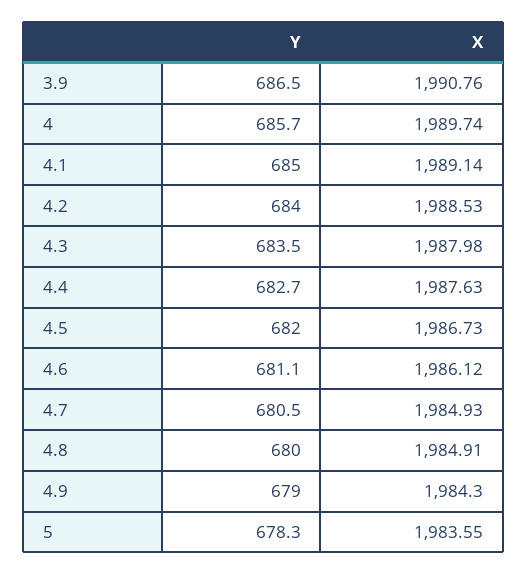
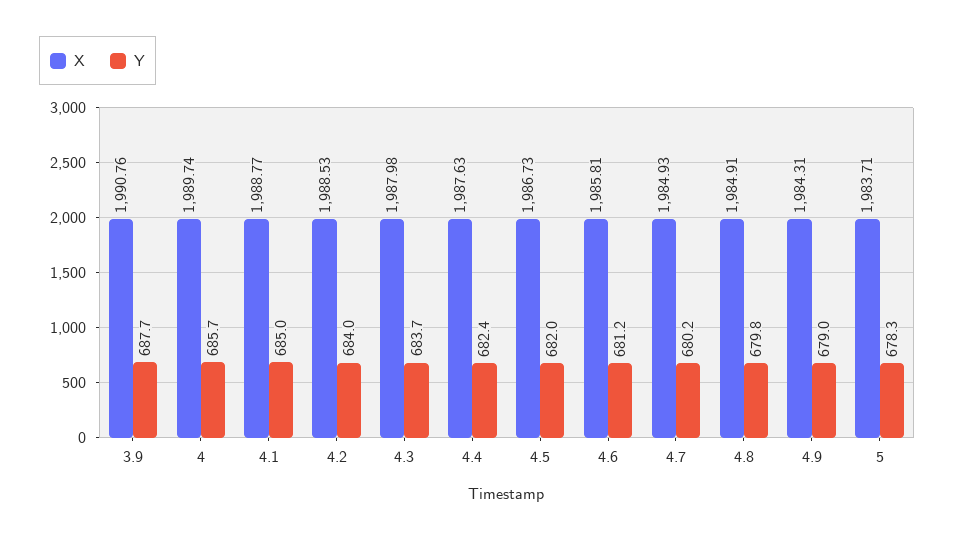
Y, 3.9: 686.5 -> 687.7
X, 4.1: 1989.14 -> 1988.77
Y, 4.3: 683.5 -> 683.7
Y, 4.4: 682.7 -> 682.4
Y, 4.6: 681.1 -> 681.2
X, 4.6: 1986.12 -> 1985.81
Y, 4.7: 680.5 -> 680.2
Y, 4.8: 680 -> 679.8
X, 4.9: 1984.3 -> 1984.31
X, 5: 1983.55 -> 1983.71

